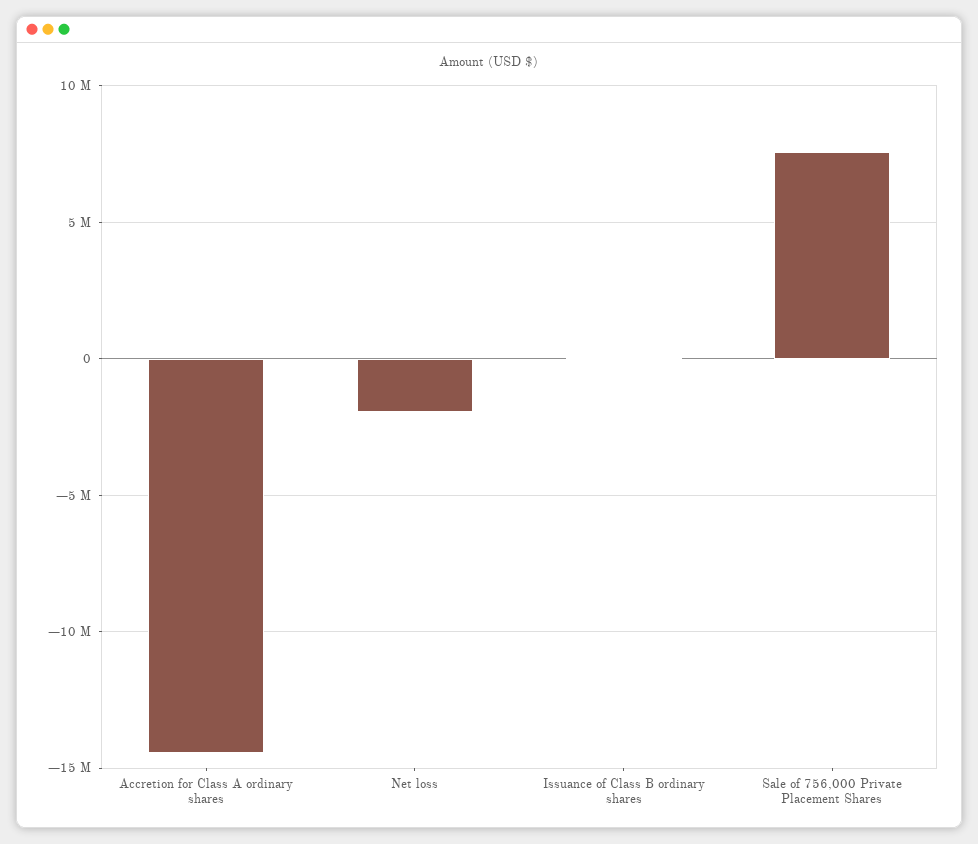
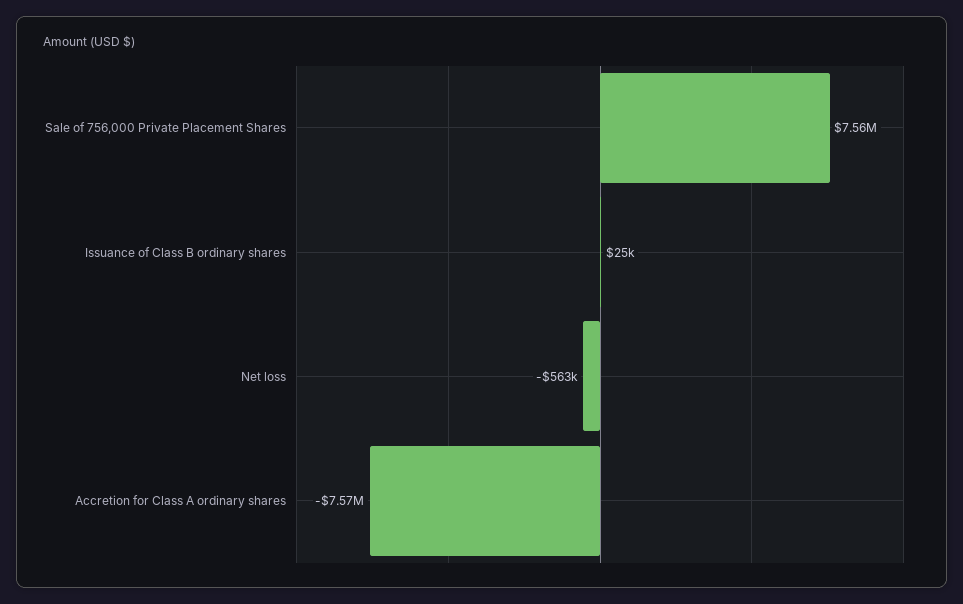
Accretion for Class A ordinary shares: -14500000 -> -7570000
Net loss: -2000000 -> -563000

